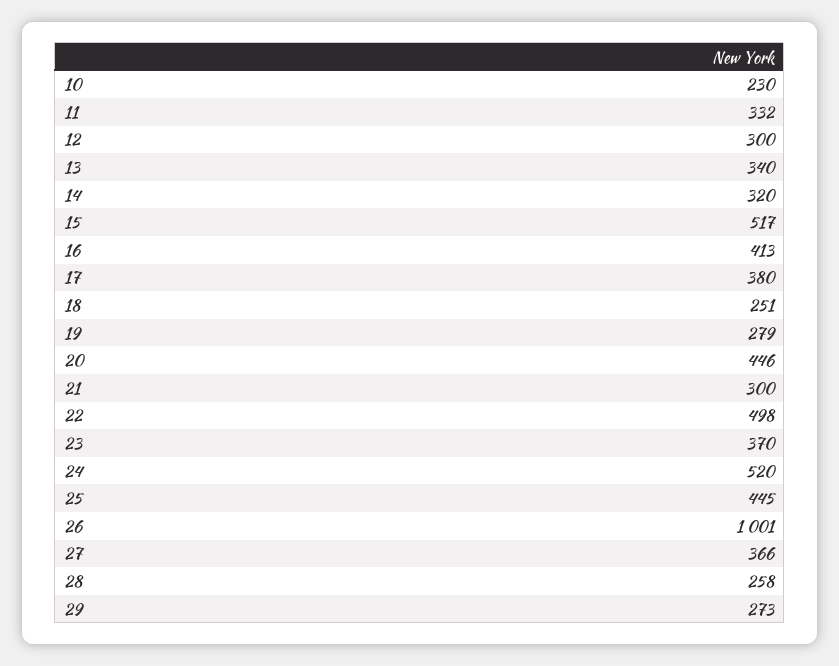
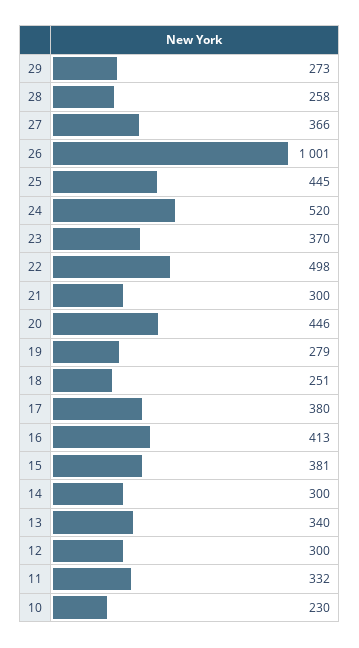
14: 320 -> 300
15: 517 -> 381

